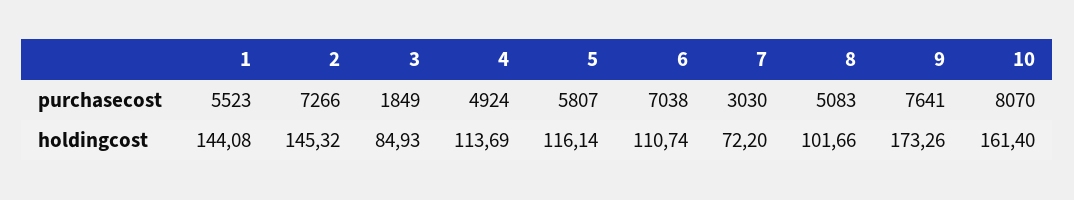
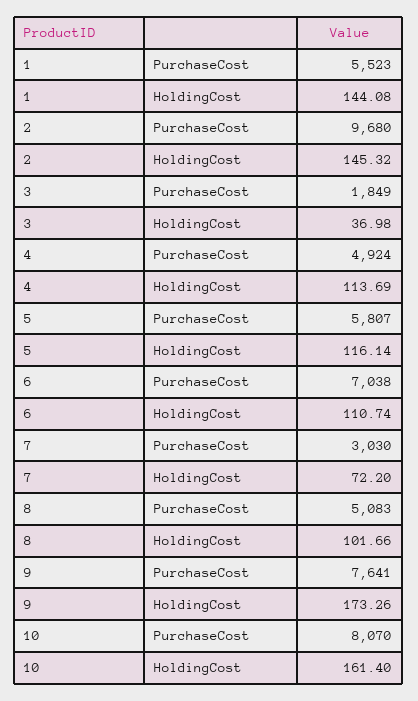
2, purchasecost: 7266 -> 9680
3, holdingcost: 84.93 -> 36.98

